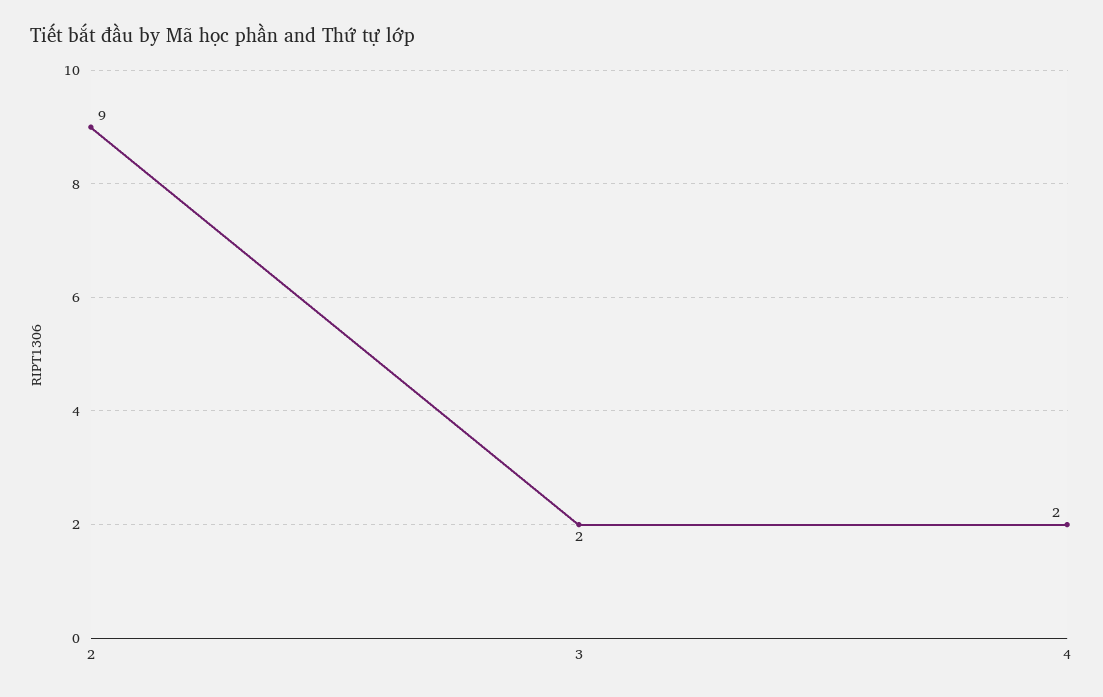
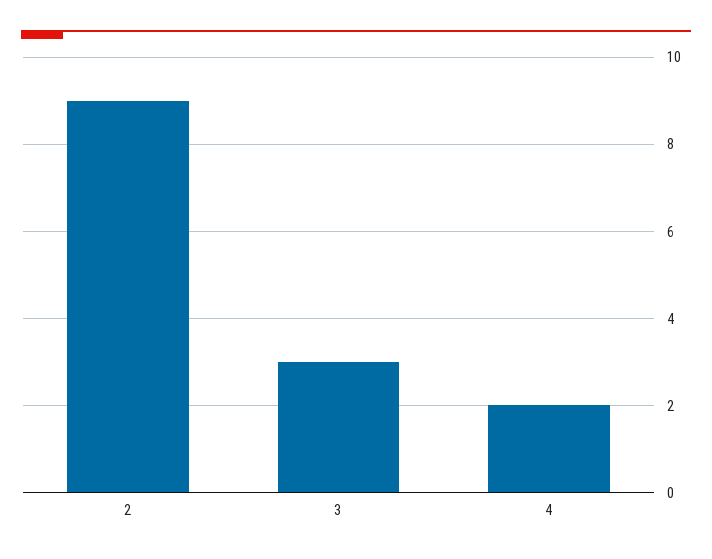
3: 2 -> 3

